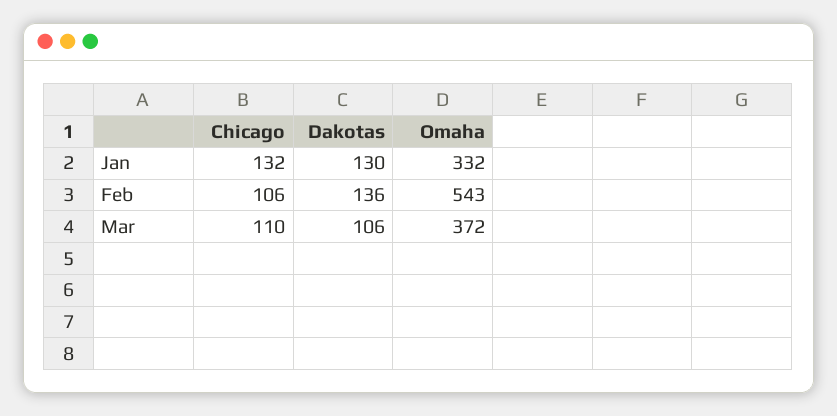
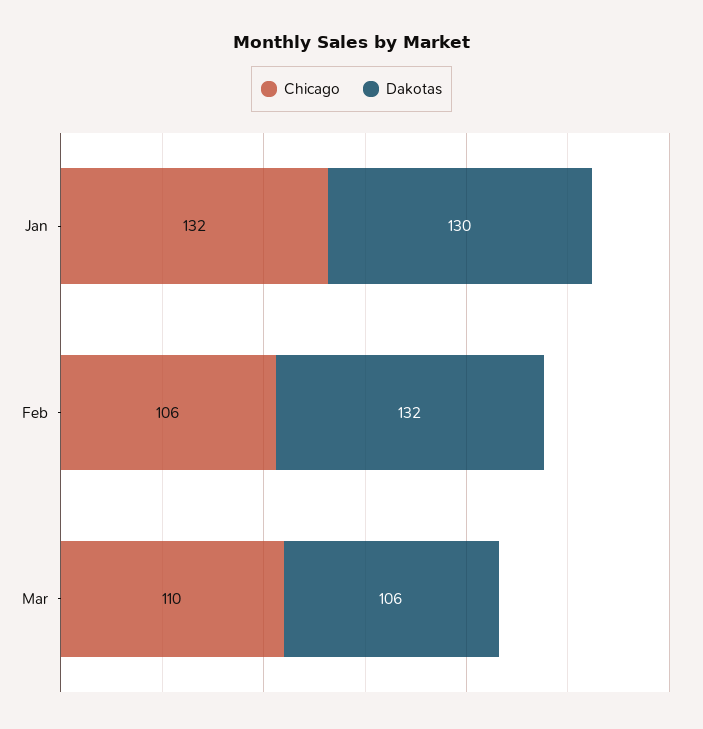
Omaha, Jan: 332 -> none
Dakotas, Feb: 136 -> 132
Omaha, Feb: 543 -> none
Omaha, Mar: 372 -> none

